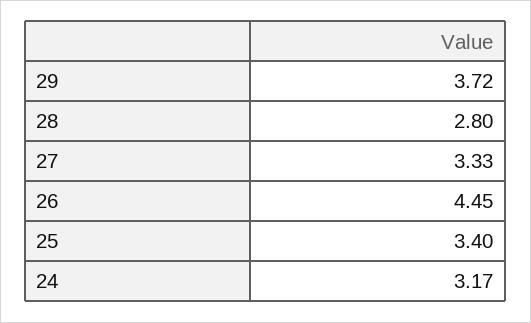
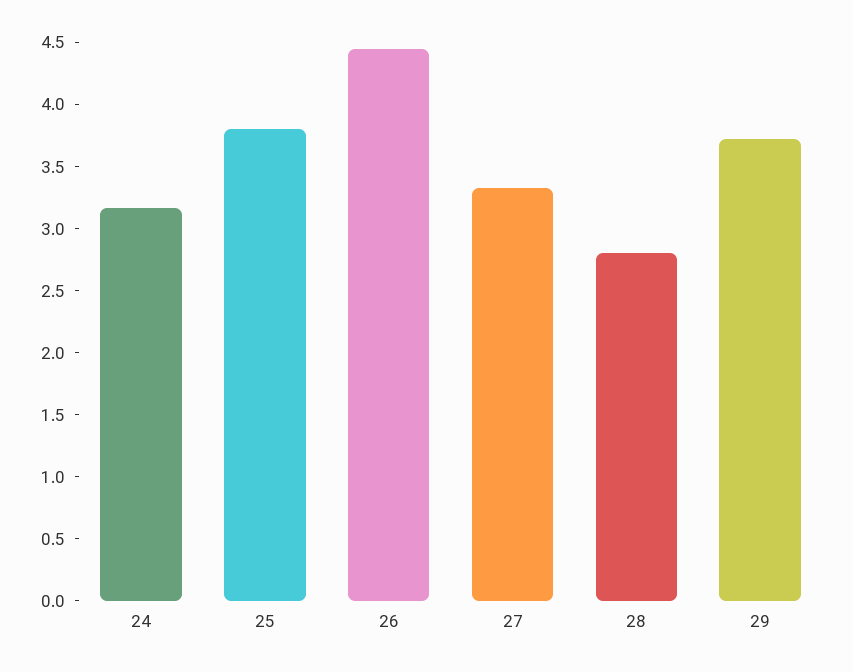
25: 3.4 -> 3.8

